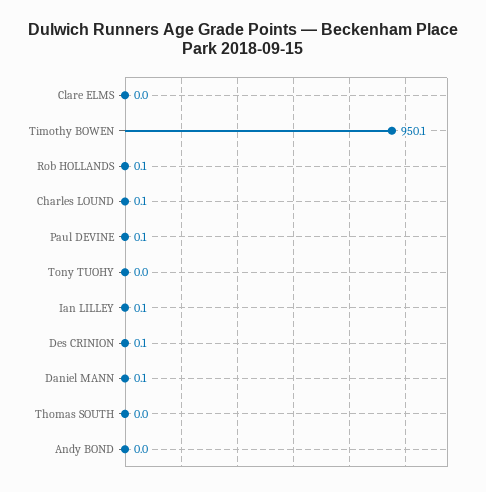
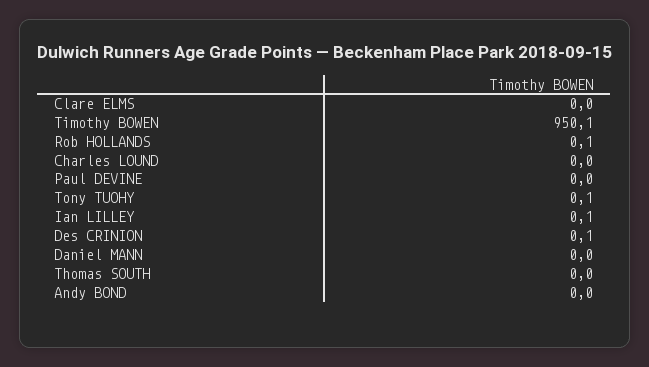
Charles LOUND: 0.1 -> 0
Paul DEVINE: 0.1 -> 0
Tony TUOHY: 0 -> 0.1
Daniel MANN: 0.1 -> 0

